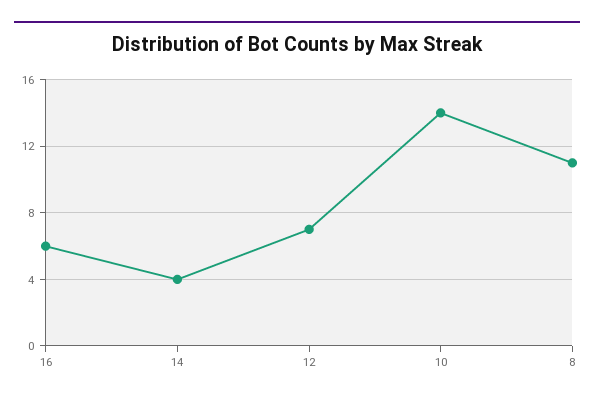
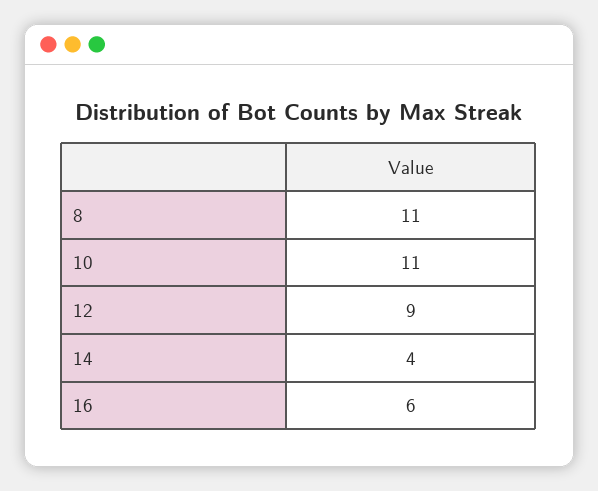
12: 7 -> 9
10: 14 -> 11

